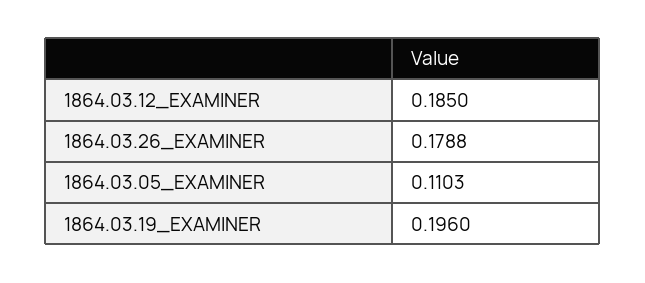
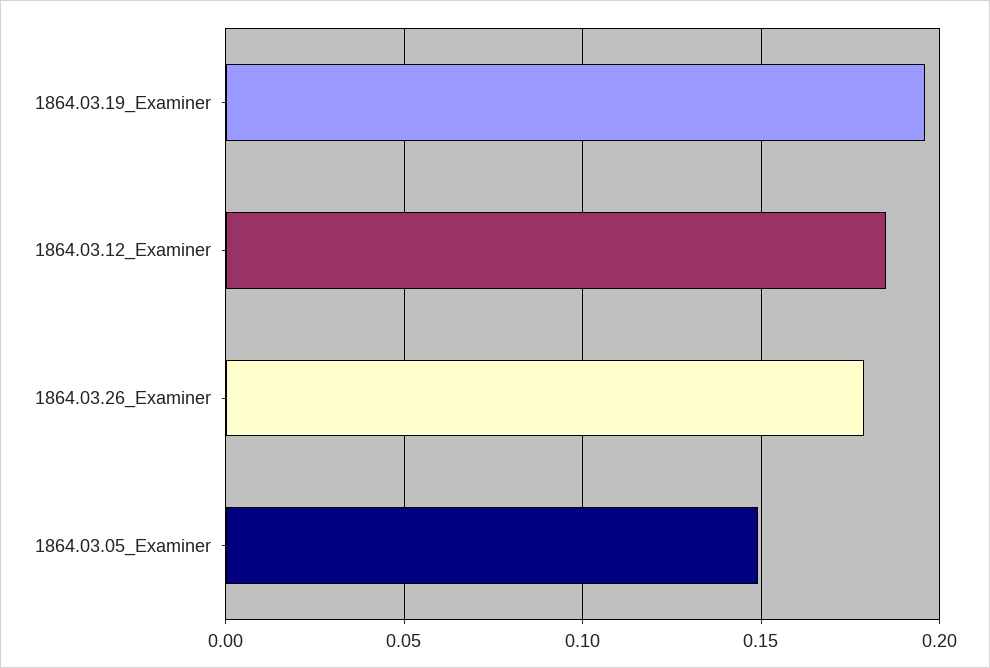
1864.03.05_EXAMINER: 0.1103 -> 0.15

